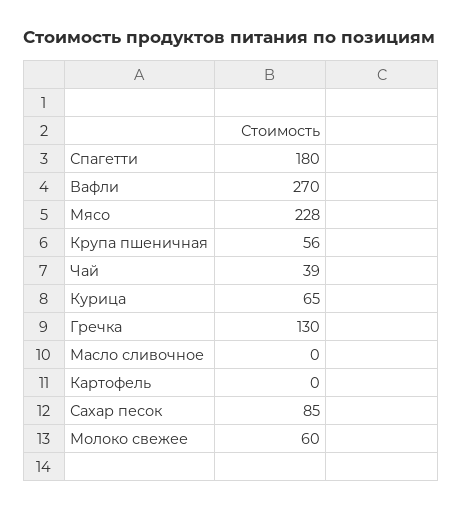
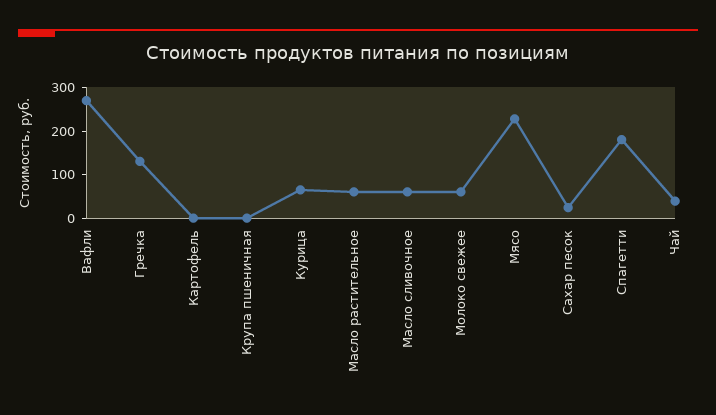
Крупа пшеничная: 56 -> 0
Масло сливочное: 0 -> 60
Сахар песок: 85 -> 20
Масло растительное: none -> 60

